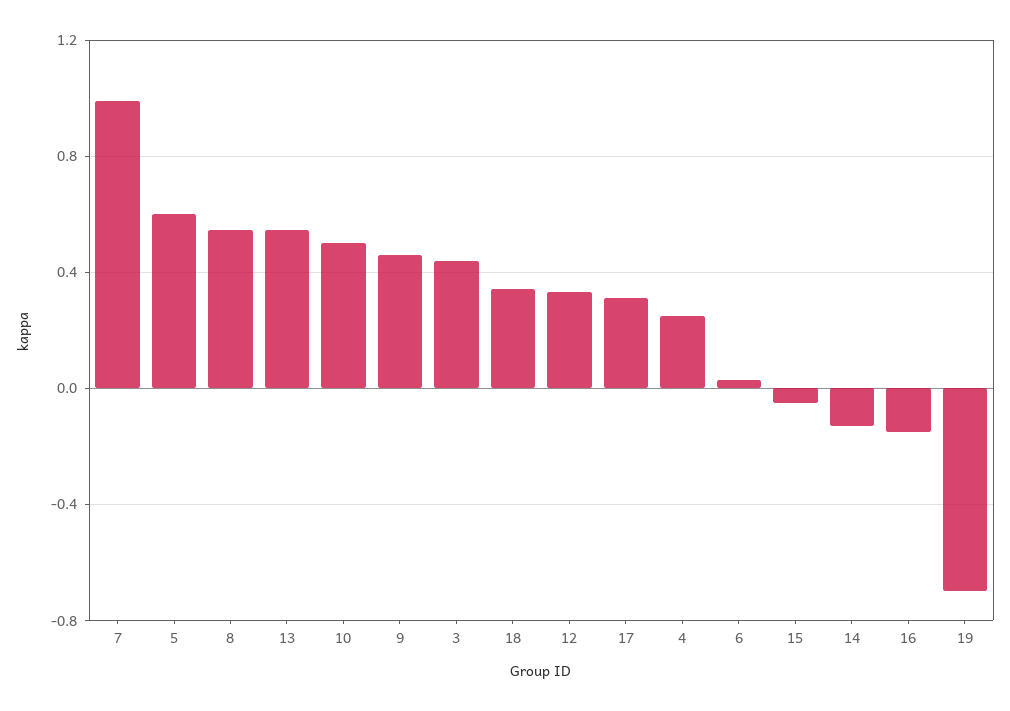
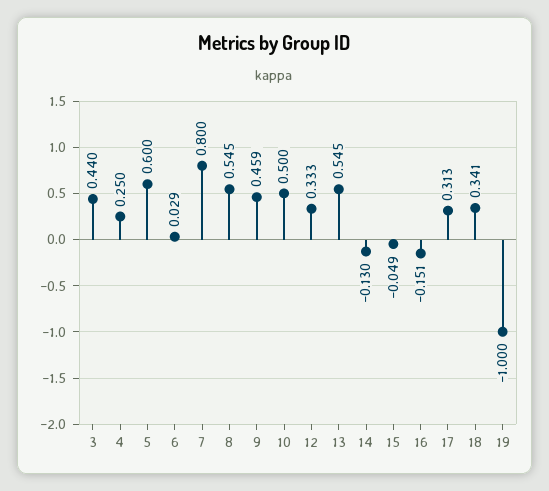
7: 1 -> 0.8
19: -0.7 -> -1

